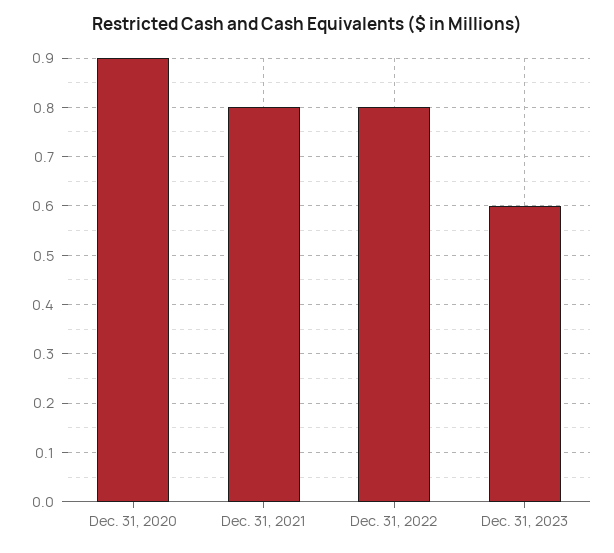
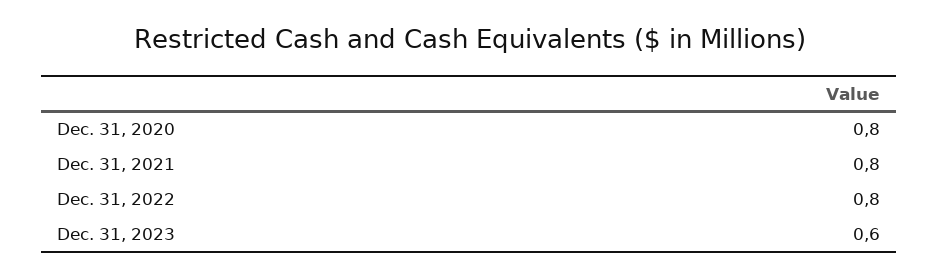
Dec. 31, 2020: 0.9 -> 0.8

